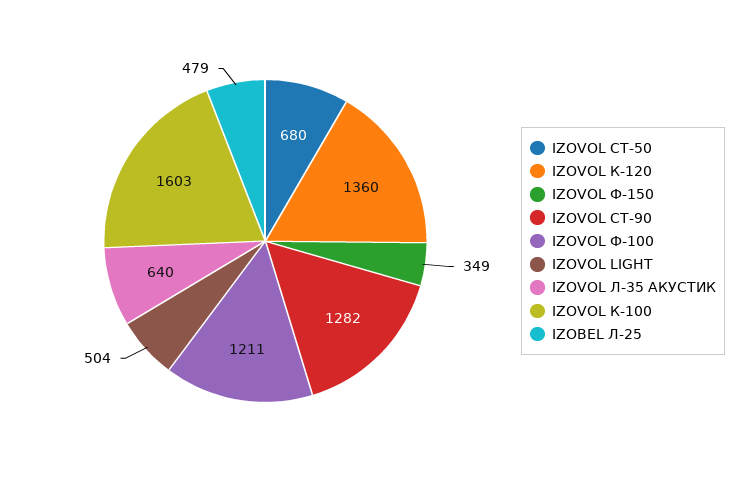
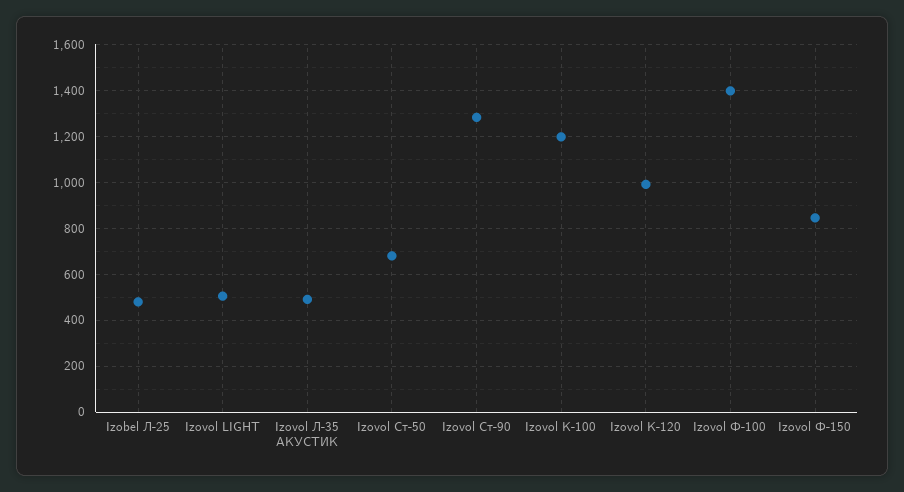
IZOVOL К-120: 1360 -> 1000
IZOVOL Ф-150: 349 -> 850
IZOVOL Ф-100: 1211 -> 1400
IZOVOL Л-35 АКУСТИК: 640 -> 500
IZOVOL К-100: 1603 -> 1200

